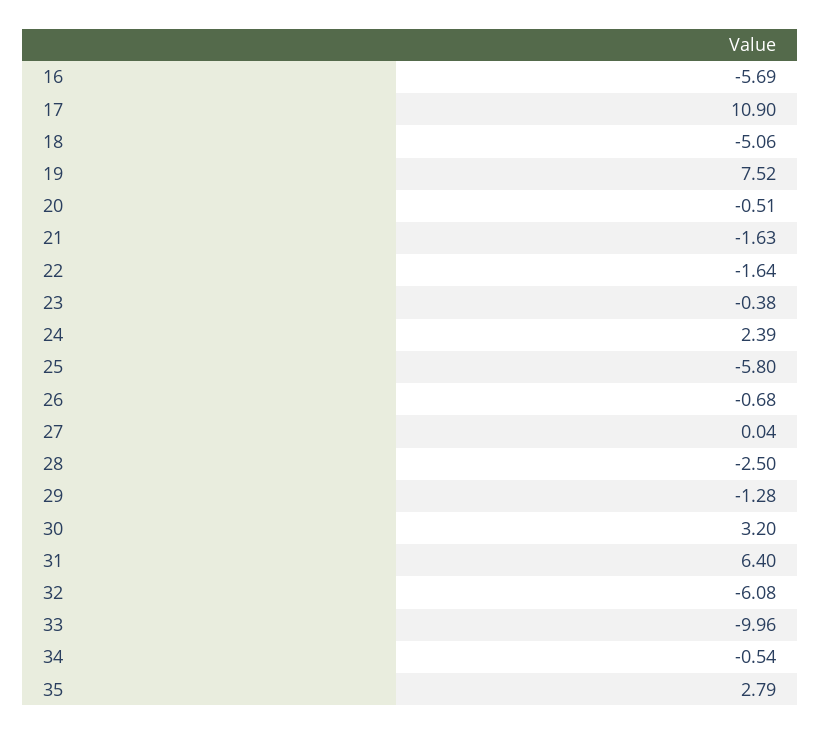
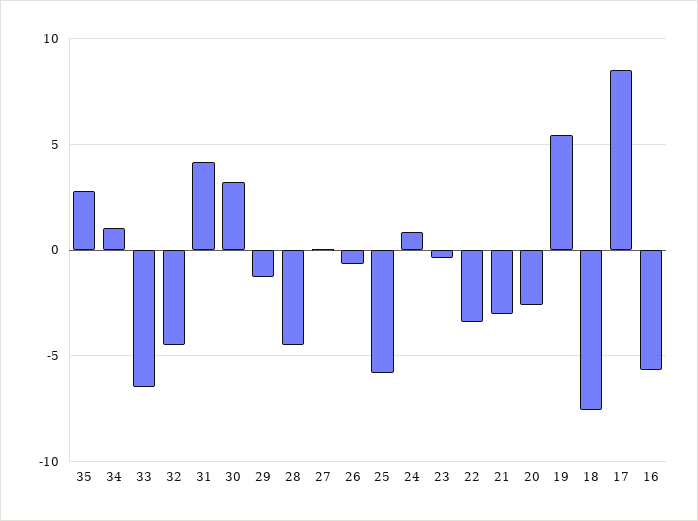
17: 10.9 -> 8.5
18: -5.06 -> -7.5
19: 7.52 -> 5.5
20: -0.51 -> -2.5
21: -1.63 -> -3
22: -1.64 -> -3.5
24: 2.39 -> 1
28: -2.5 -> -4.5
31: 6.4 -> 4
32: -6.08 -> -4.5
33: -9.96 -> -6.5
34: -0.54 -> 1

